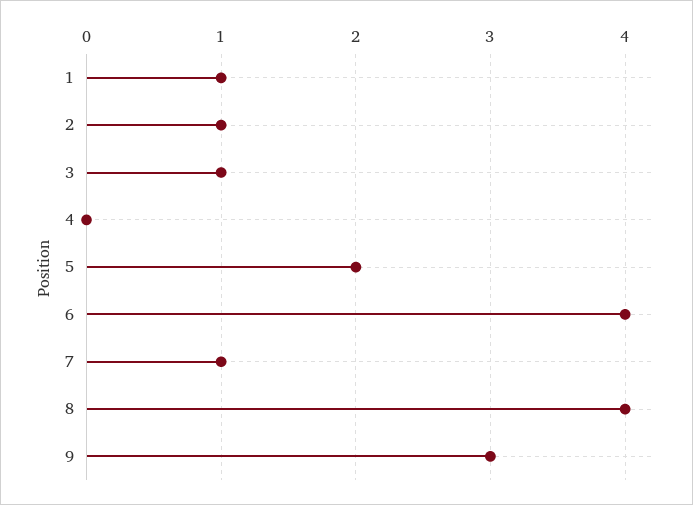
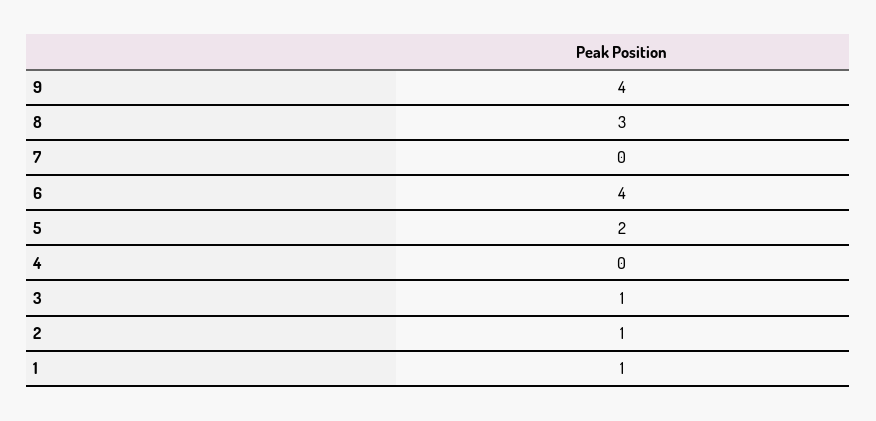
7: 1 -> 0
8: 4 -> 3
9: 3 -> 4

